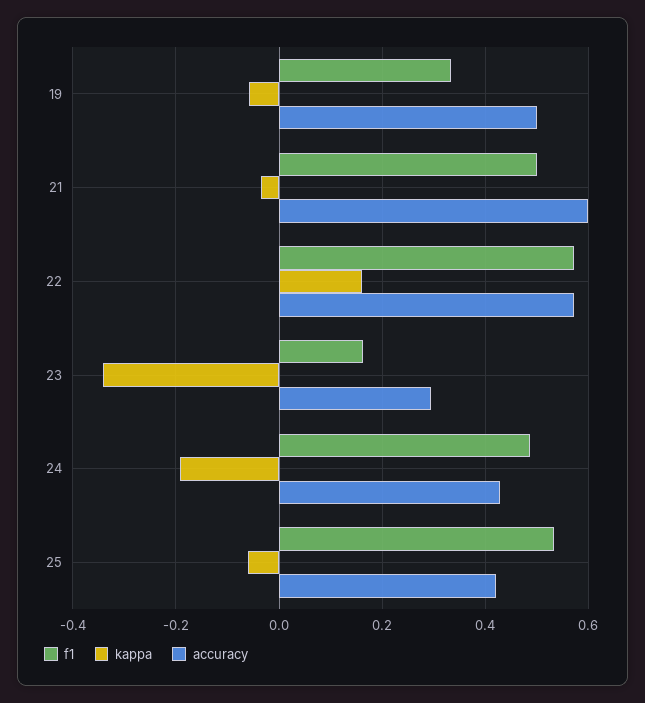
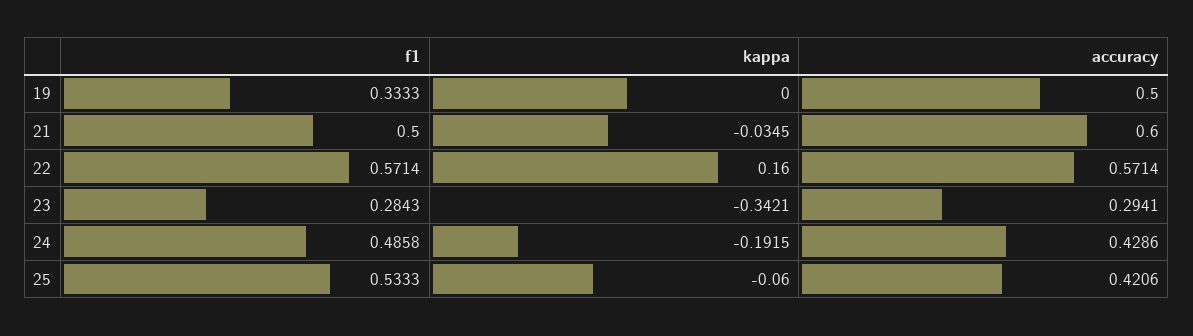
kappa, 19: -0.06 -> 0
f1, 23: 0.16 -> 0.2843

